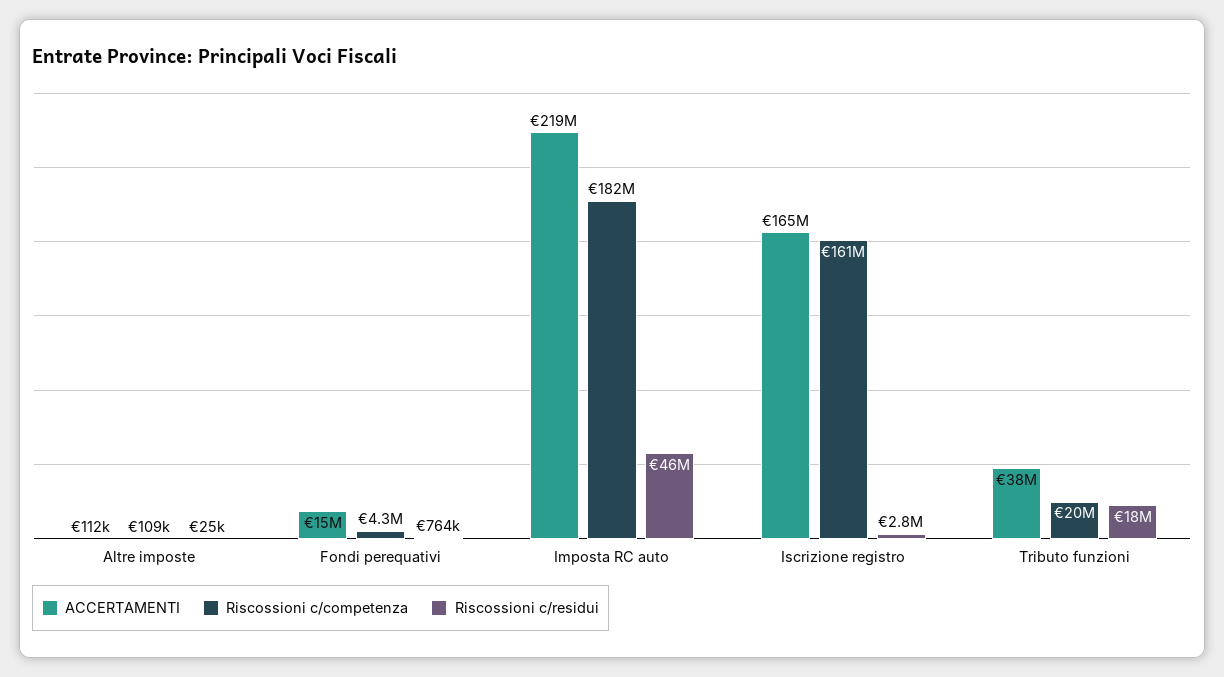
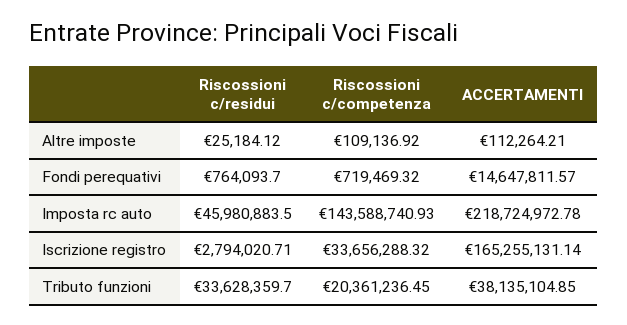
Riscossioni c/competenza, Fondi perequativi: 4300000 -> 719469.32
Riscossioni c/competenza, Imposta RC auto: 182000000 -> 143588740.93
Riscossioni c/competenza, Iscrizione registro: 161000000 -> 33656288.32
Riscossioni c/residui, Tributo funzioni: 18000000 -> 33628359.7

